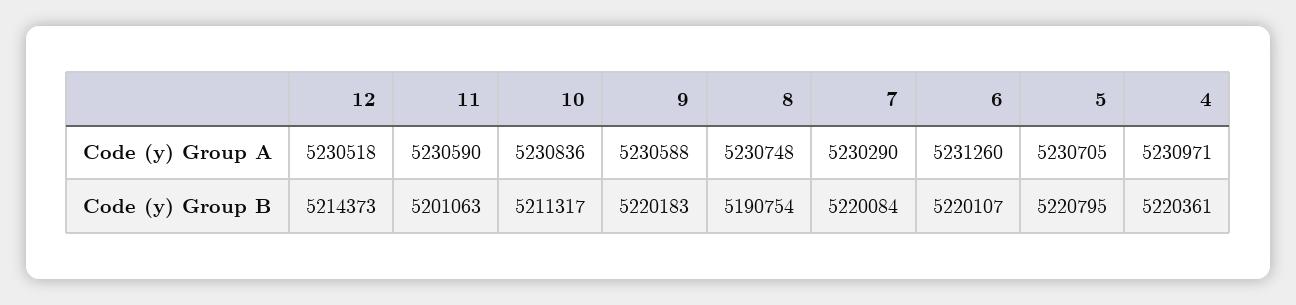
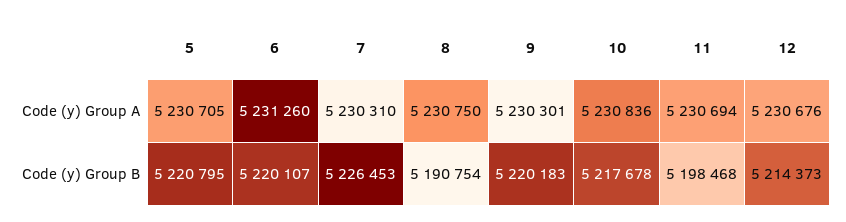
12, Code (y) Group A: 5230518 -> 5230676
11, Code (y) Group A: 5230590 -> 5230694
9, Code (y) Group A: 5230588 -> 5230301
8, Code (y) Group A: 5230748 -> 5230750
7, Code (y) Group A: 5230290 -> 5230310
4, Code (y) Group A: 5230971 -> none
11, Code (y) Group B: 5201063 -> 5198468
10, Code (y) Group B: 5211317 -> 5217678
7, Code (y) Group B: 5220084 -> 5226453
4, Code (y) Group B: 5220361 -> none

